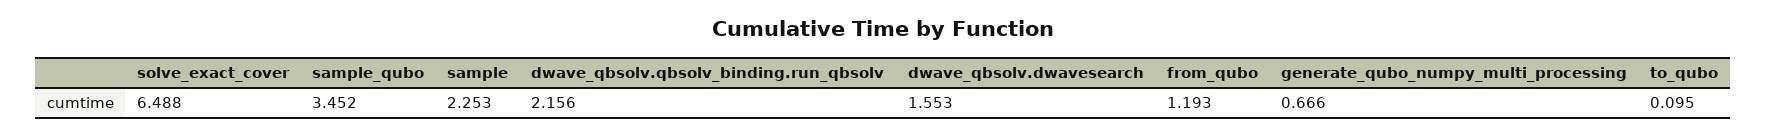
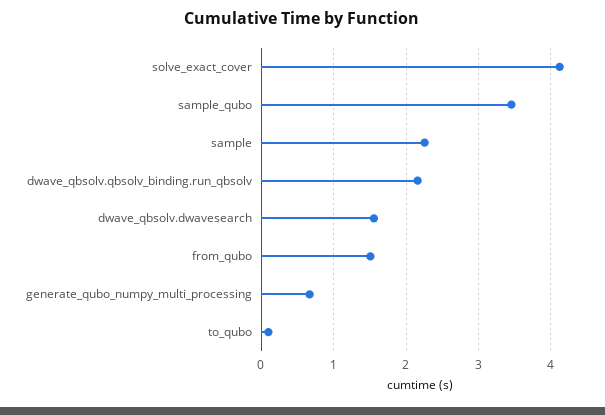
solve_exact_cover: 6.488 -> 4.1
from_qubo: 1.193 -> 1.5

